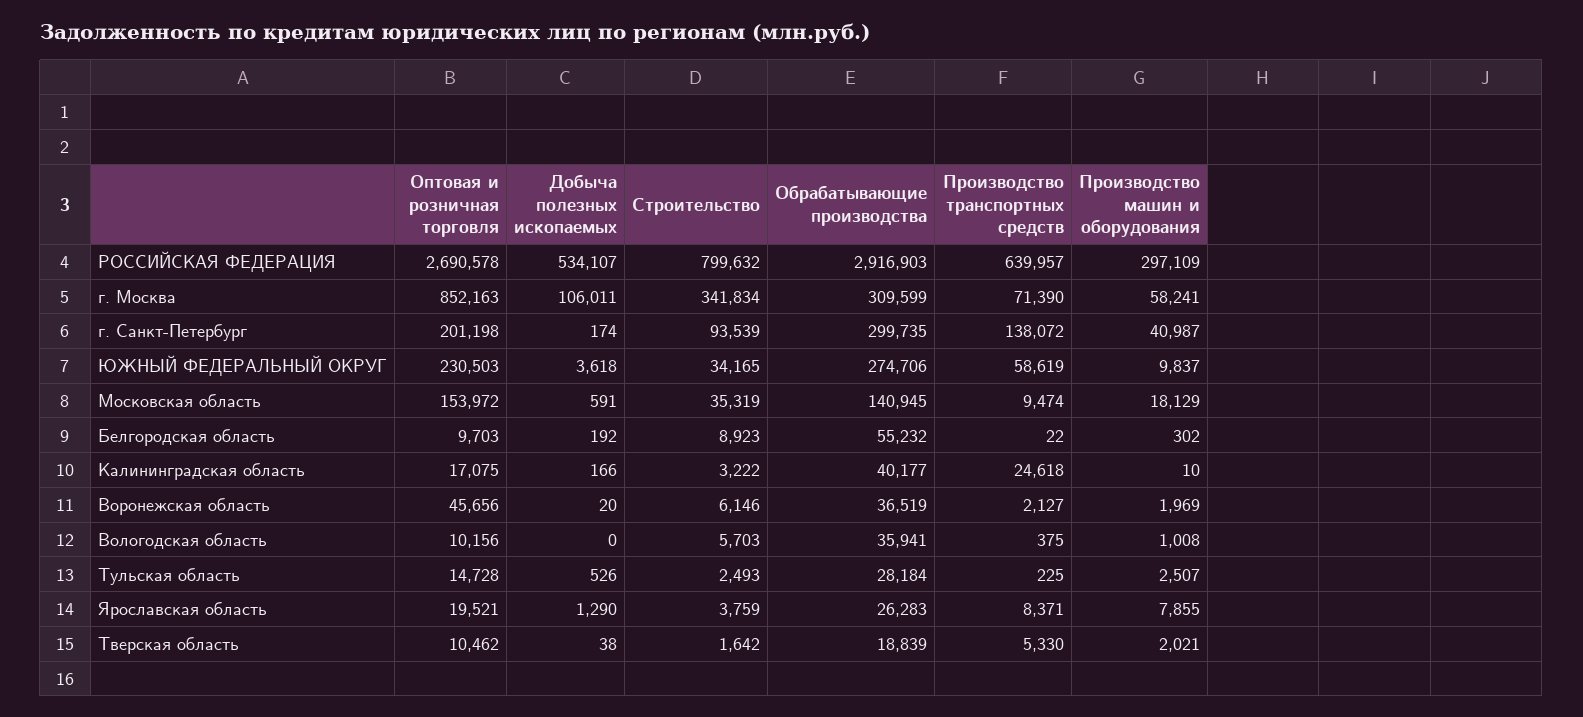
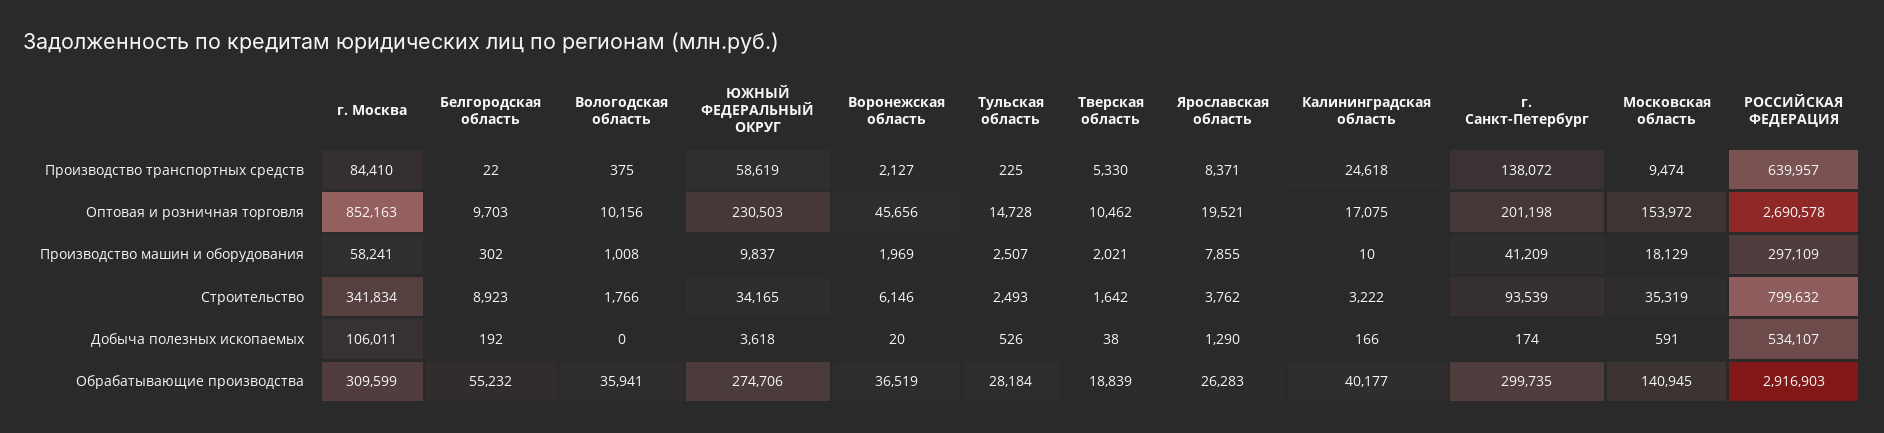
Производство транспортных средств, г. Москва: 71390 -> 84410
Производство машин и оборудования, г. Санкт-Петербург: 40987 -> 41209
Строительство, Вологодская область: 5703 -> 1766
Строительство, Ярославская область: 3759 -> 3762

